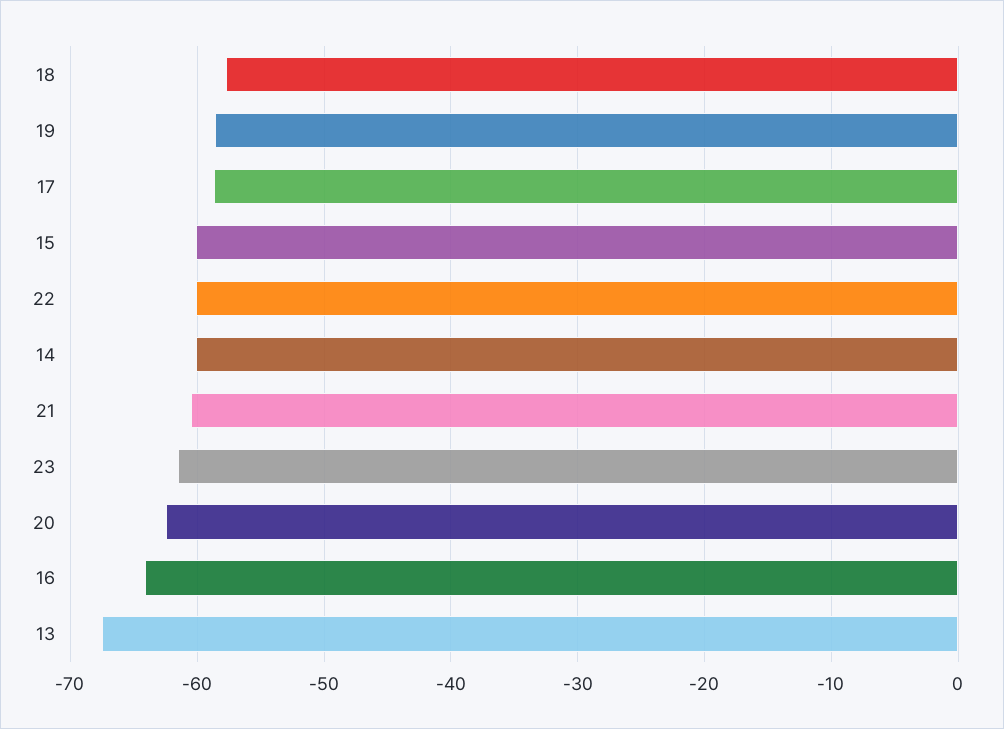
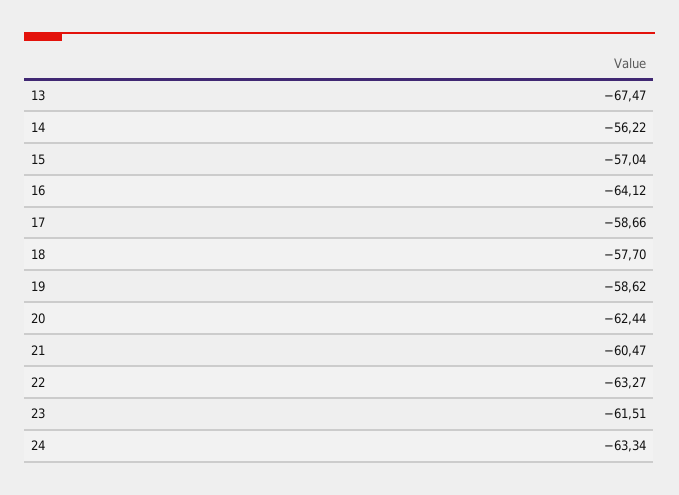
15: -60 -> -57.04
22: -60 -> -63.27
14: -60 -> -56.22
24: none -> -63.34

